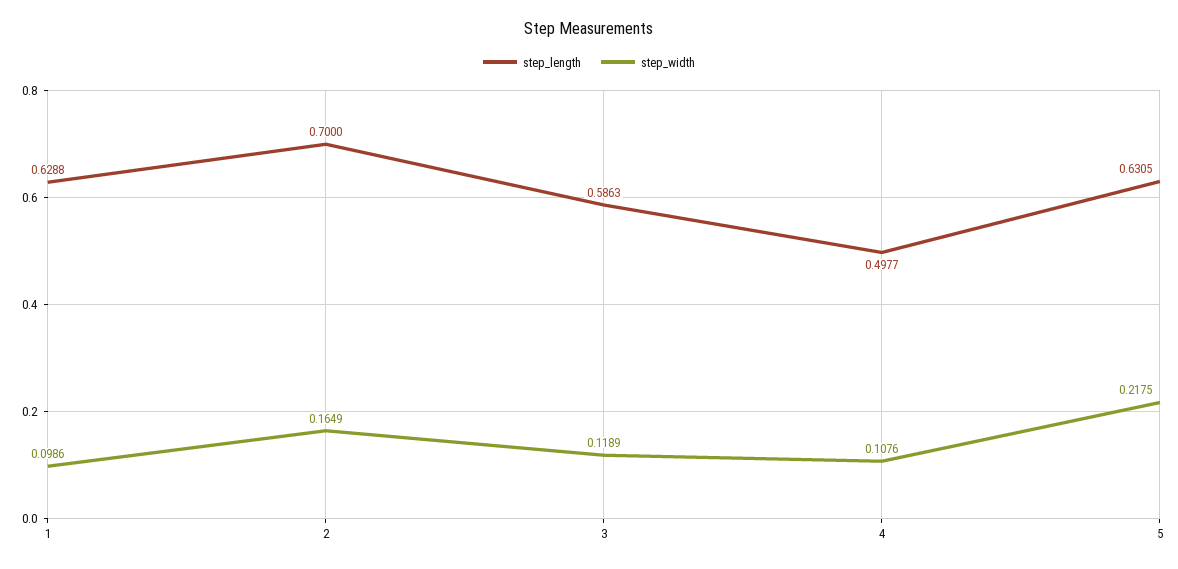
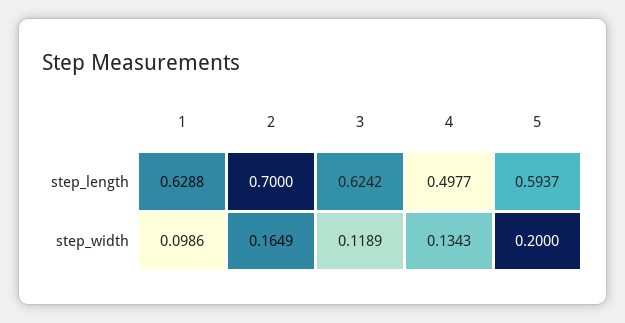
step_length, 3: 0.5863 -> 0.6242
step_width, 4: 0.1076 -> 0.1343
step_length, 5: 0.6305 -> 0.5937
step_width, 5: 0.2175 -> 0.2

